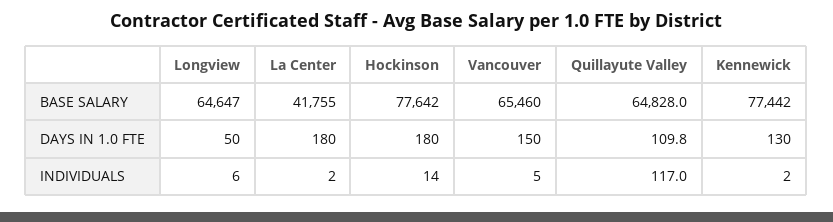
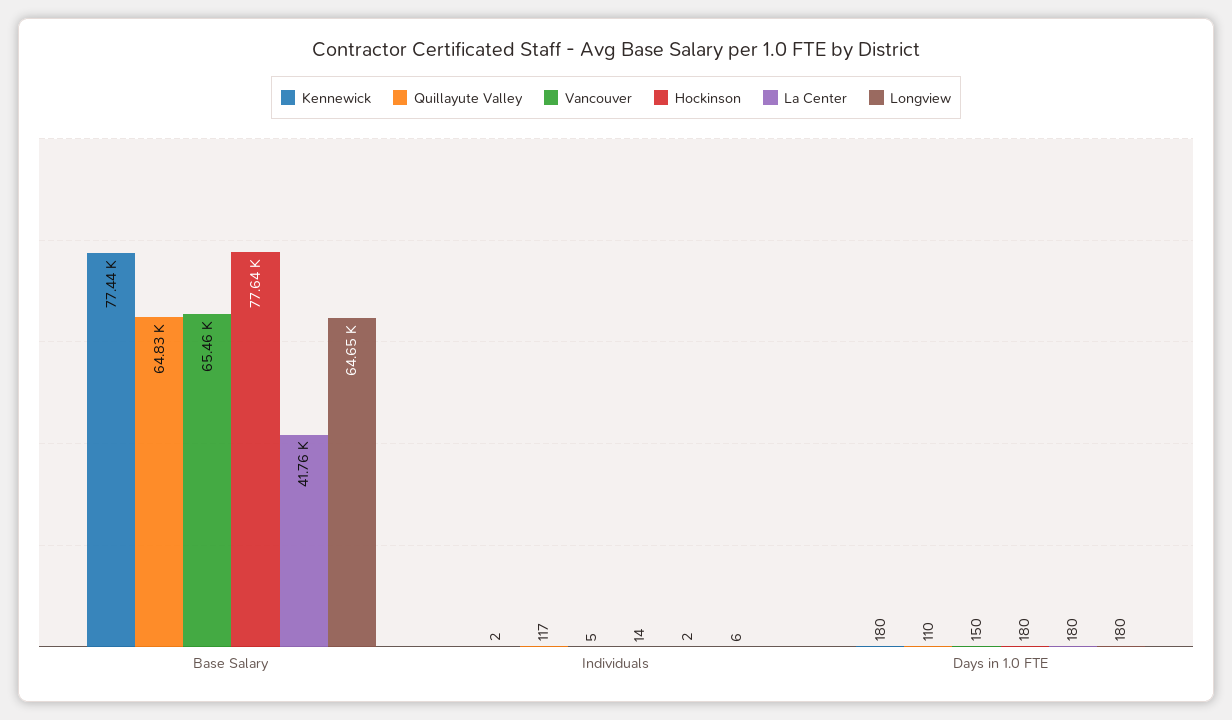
Longview, DAYS IN 1.0 FTE: 50 -> 180
Kennewick, DAYS IN 1.0 FTE: 130 -> 180

